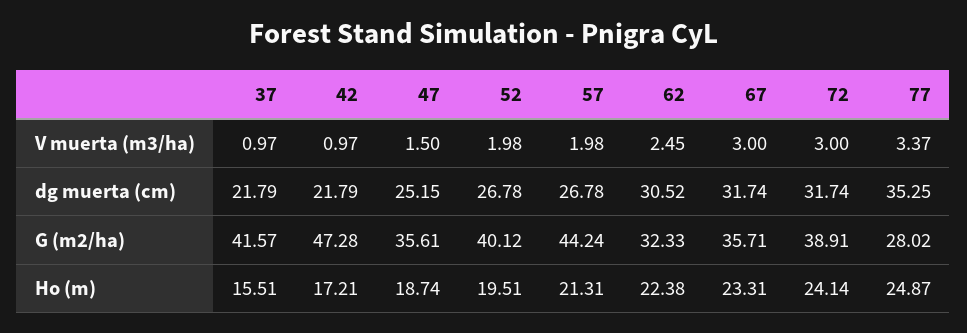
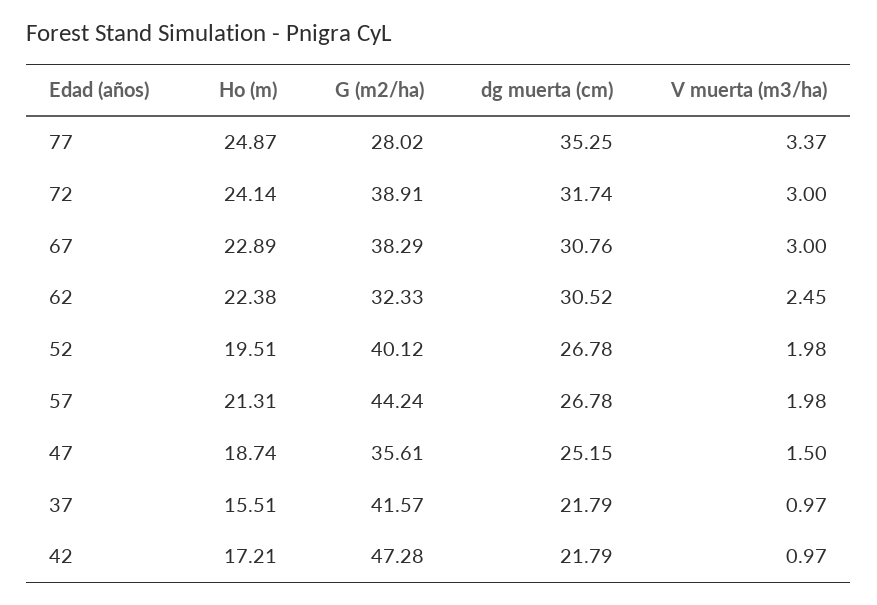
67, dg muerta (cm): 31.74 -> 30.76
67, G (m2/ha): 35.71 -> 38.29
67, Ho (m): 23.31 -> 22.89

